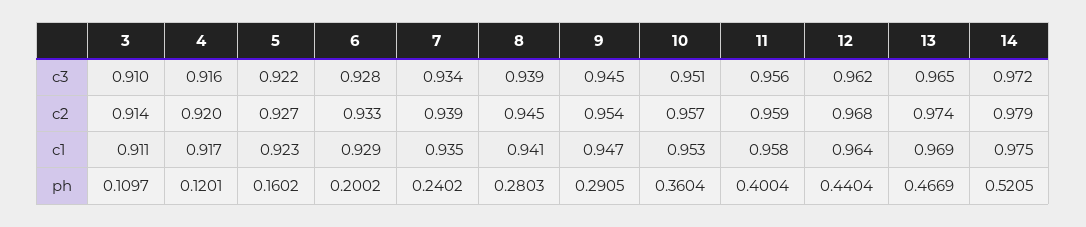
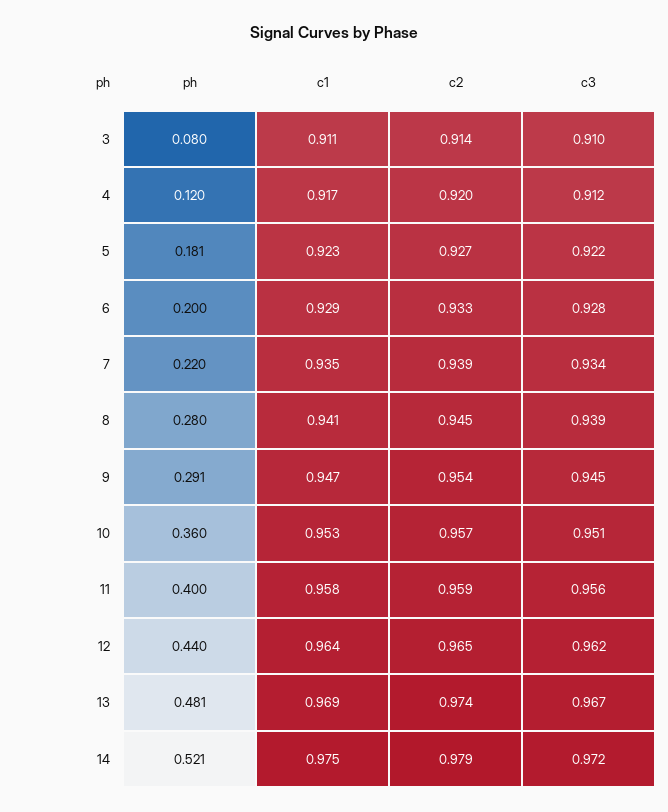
4, c3: 0.916 -> 0.912
13, c3: 0.965 -> 0.967
12, c2: 0.968 -> 0.965
3, ph: 0.1097 -> 0.08
5, ph: 0.1602 -> 0.181
7, ph: 0.2402 -> 0.22
13, ph: 0.4669 -> 0.481

